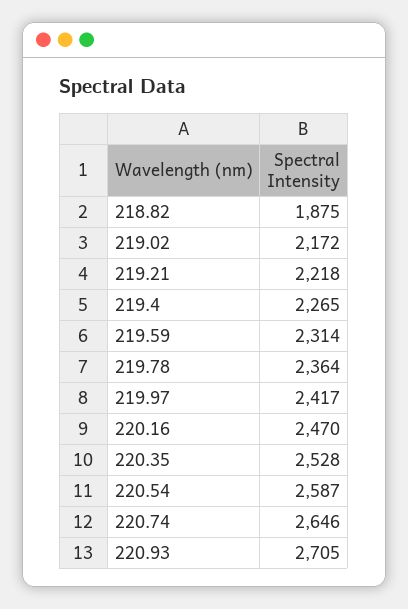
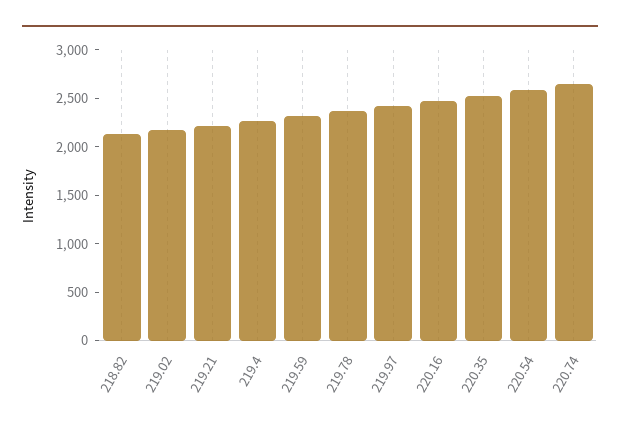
218.82: 1875 -> 2100
220.93: 2705 -> none

